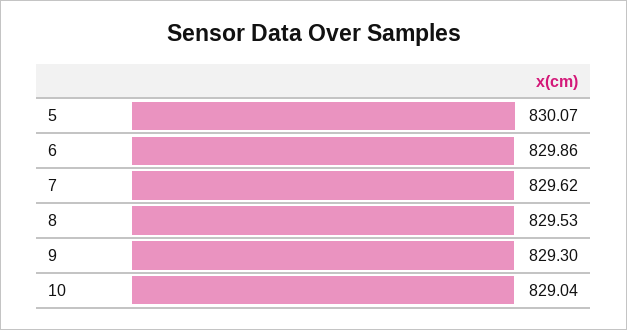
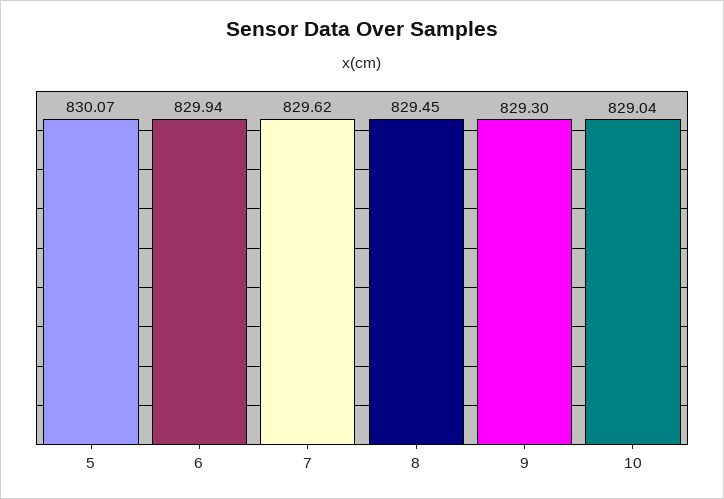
6: 829.86 -> 829.94
8: 829.53 -> 829.45

